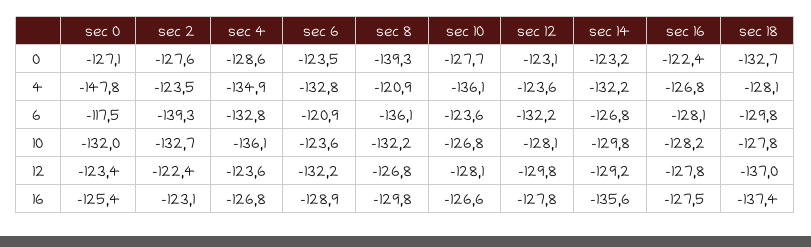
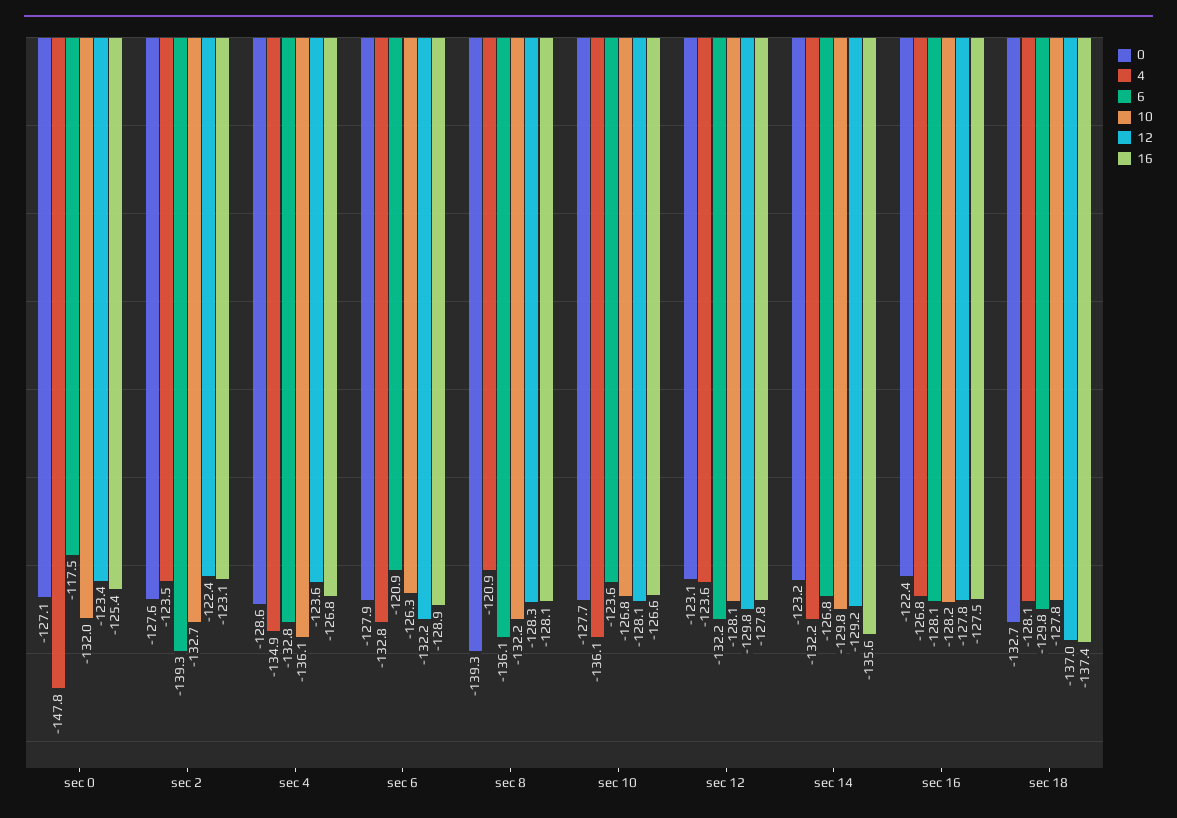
0, sec 6: -123.5 -> -127.9
10, sec 6: -123.6 -> -126.3
12, sec 8: -126.8 -> -128.3
16, sec 8: -129.8 -> -128.1

